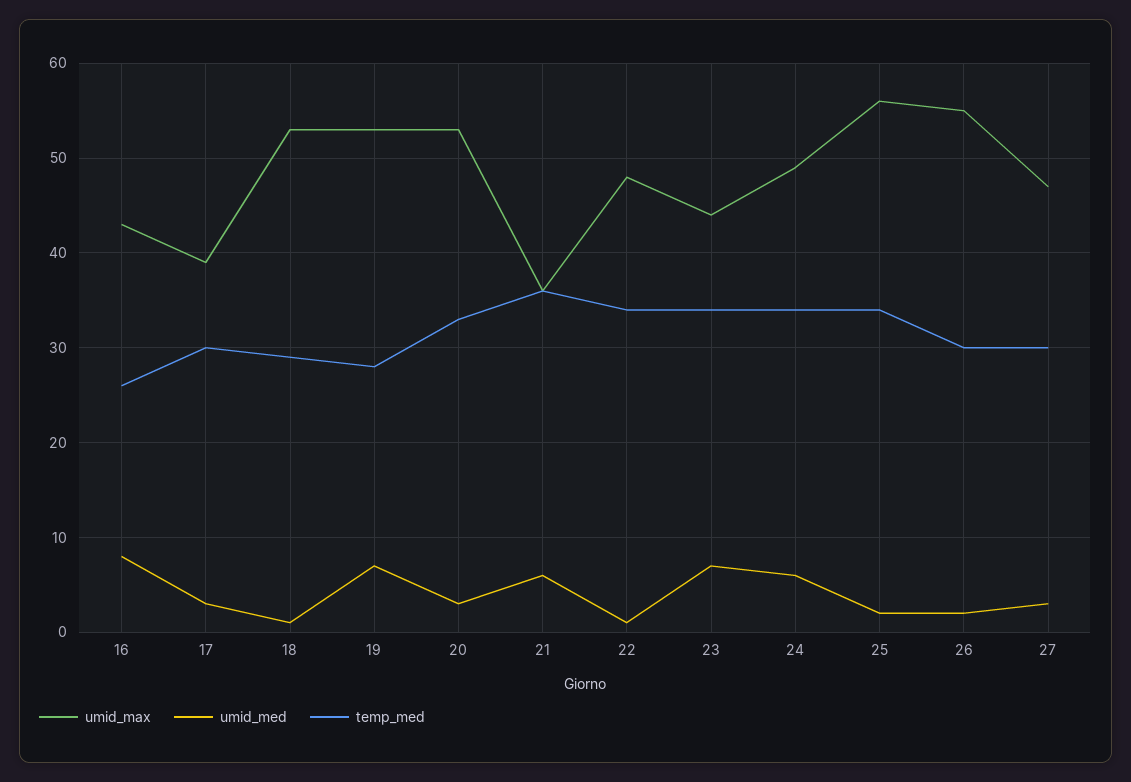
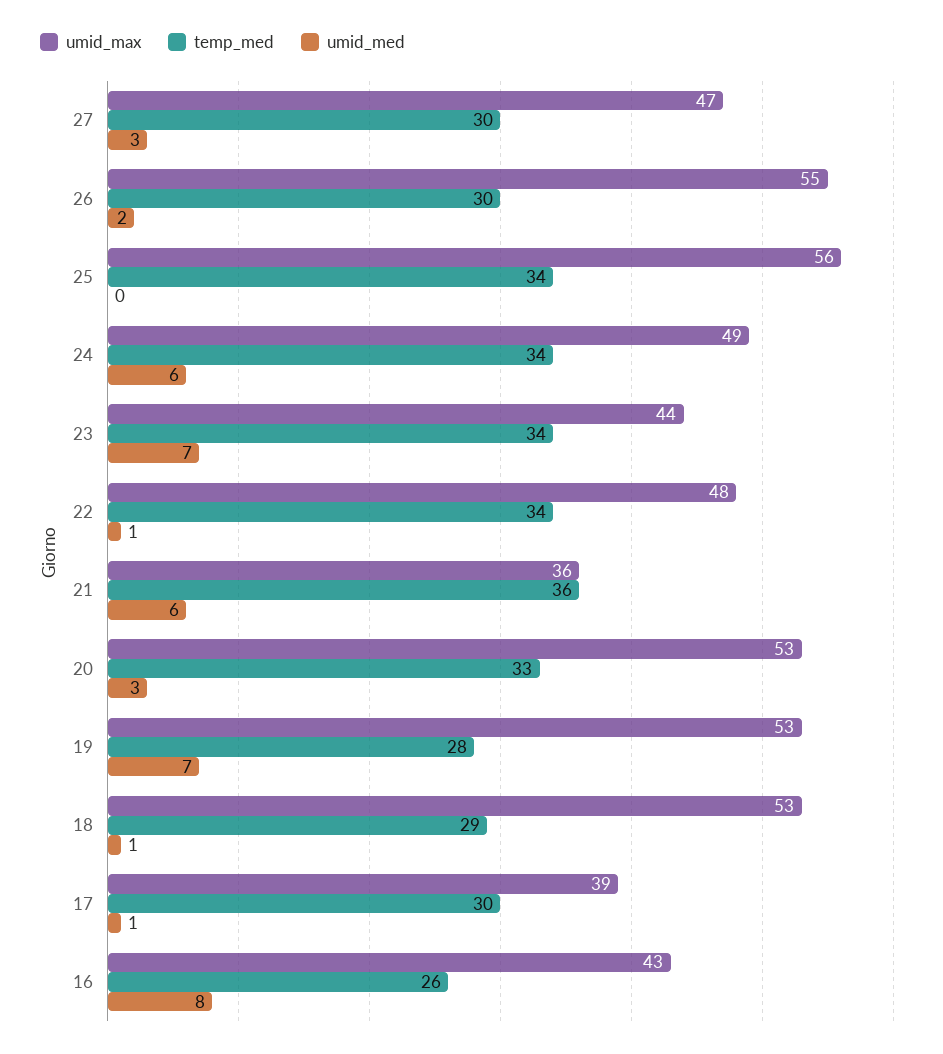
umid_med, 17: 3 -> 1
umid_med, 25: 2 -> 0

